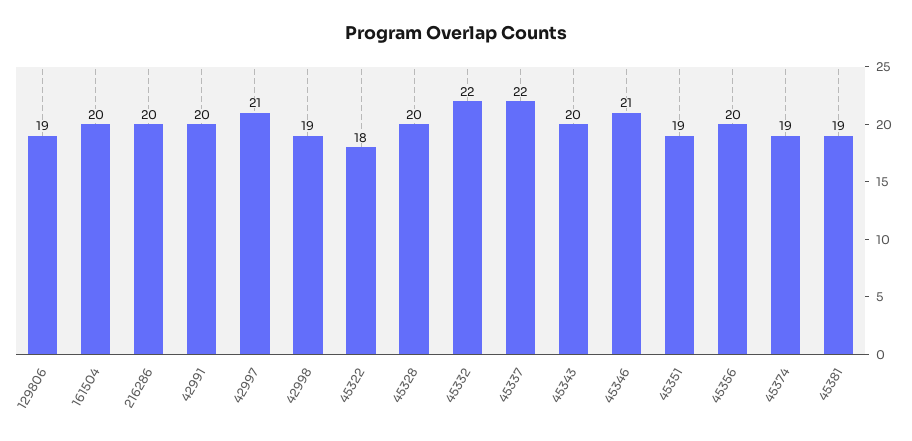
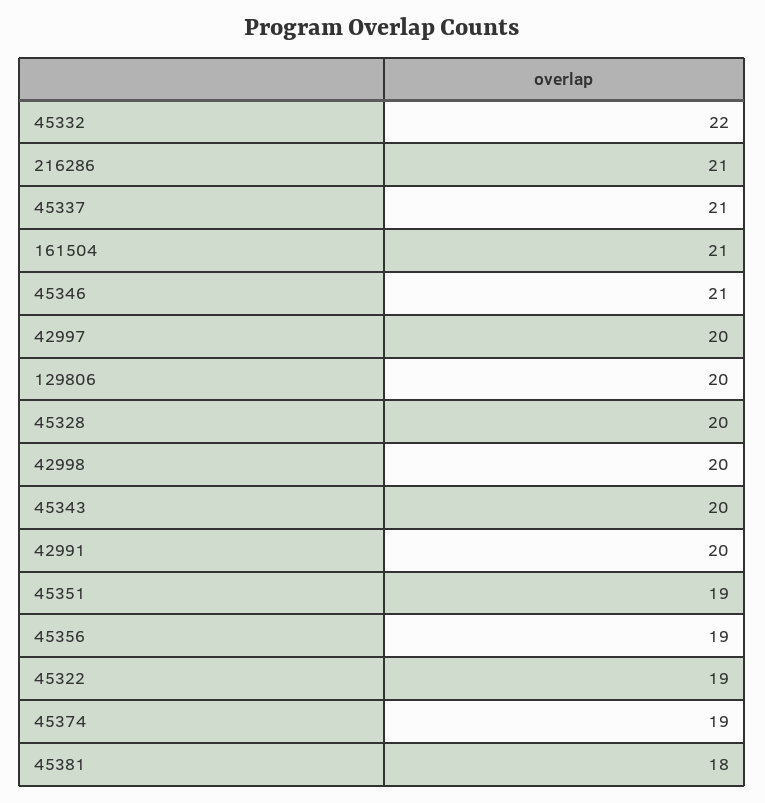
129806: 19 -> 20
161504: 20 -> 21
216286: 20 -> 21
42997: 21 -> 20
42998: 19 -> 20
45322: 18 -> 19
45337: 22 -> 21
45356: 20 -> 19
45381: 19 -> 18

